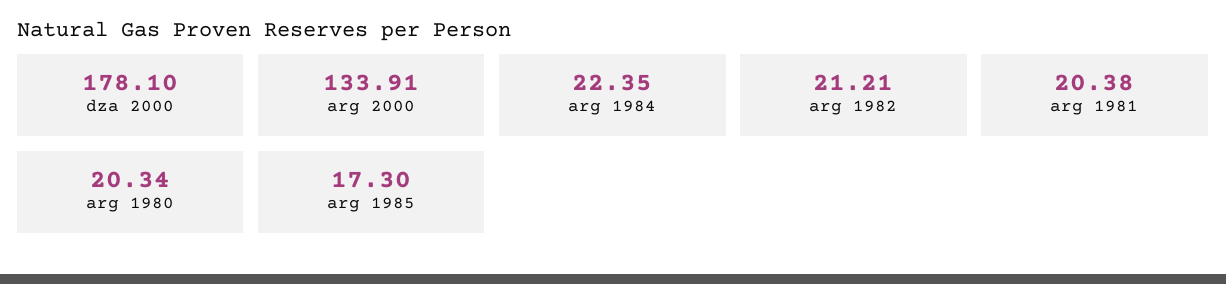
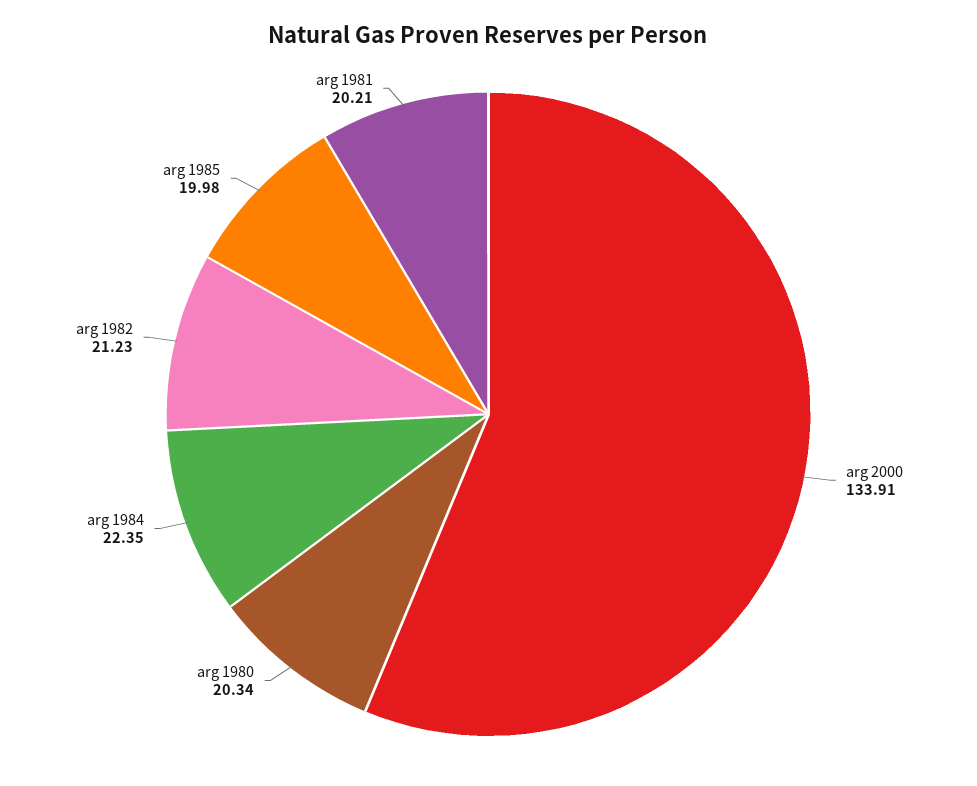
dza 2000: 178.1 -> none
arg 1982: 21.21 -> 21.23
arg 1981: 20.38 -> 20.21
arg 1985: 17.3 -> 19.98

